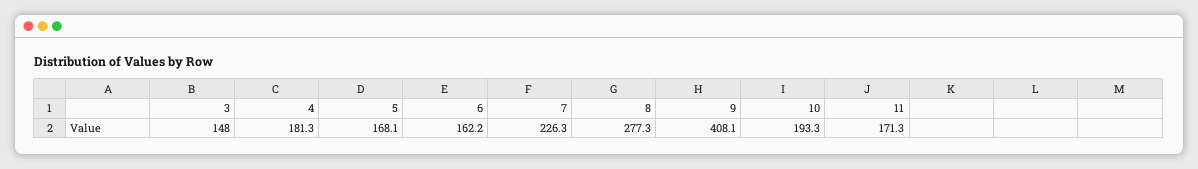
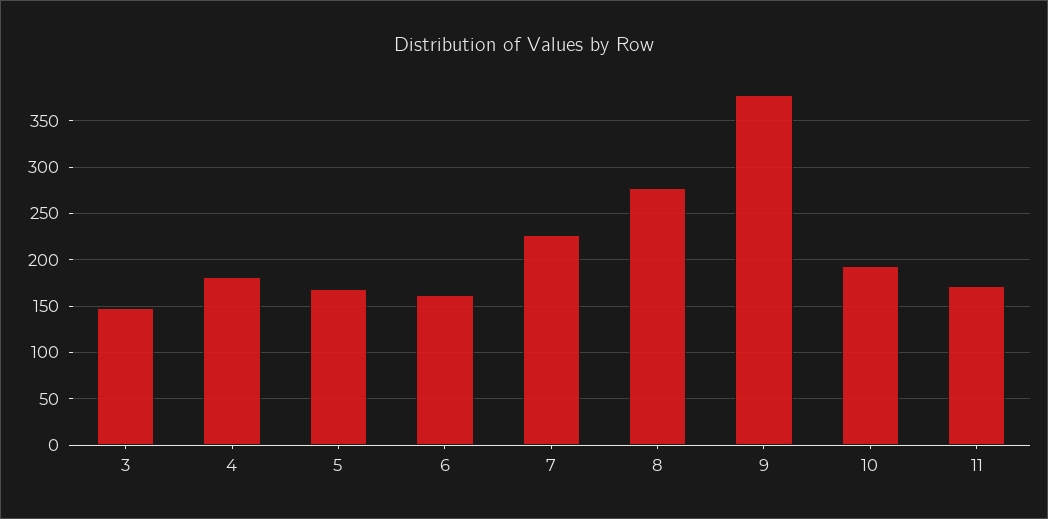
9: 408.1 -> 380

